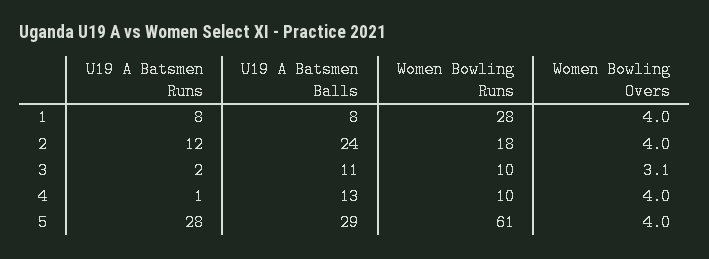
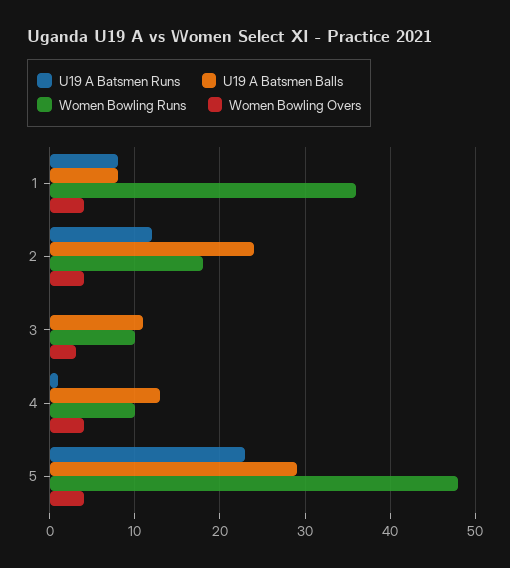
Women Bowling Runs, 1: 28 -> 36
U19 A Batsmen Runs, 3: 2 -> 0
U19 A Batsmen Runs, 5: 28 -> 23
Women Bowling Runs, 5: 61 -> 48

